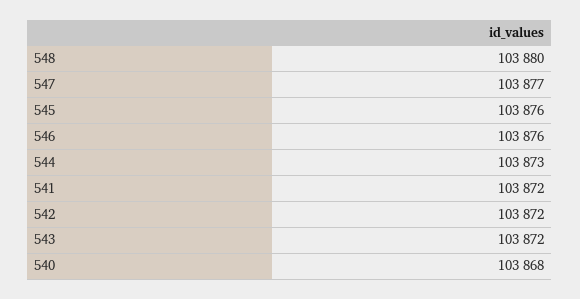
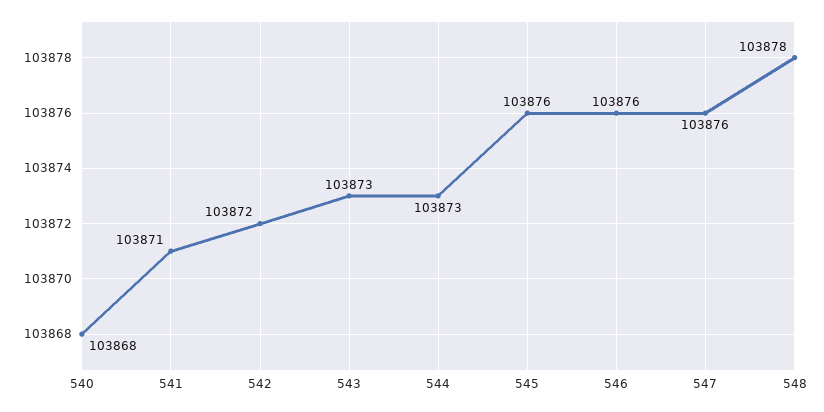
548: 103880 -> 103878
547: 103877 -> 103876
541: 103872 -> 103871
543: 103872 -> 103873

